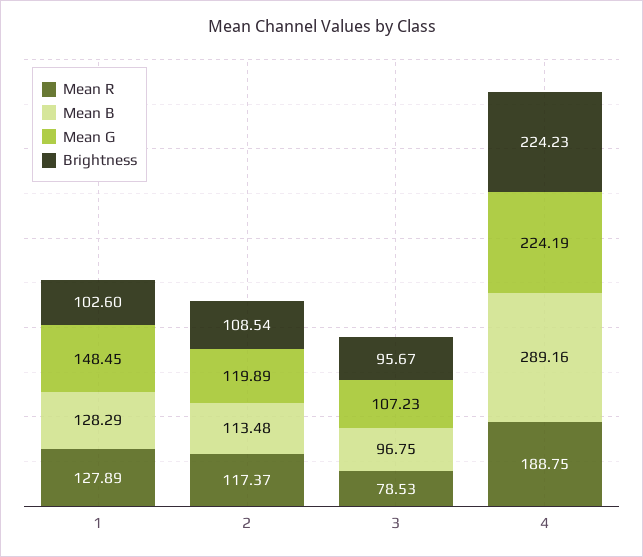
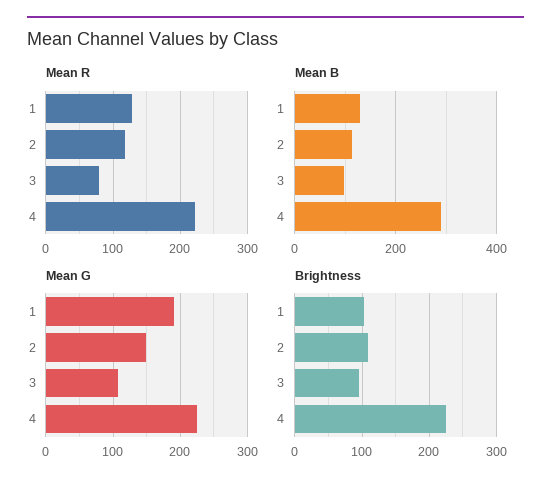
Mean G, 1: 148.45 -> 190
Mean G, 2: 119.89 -> 150
Mean R, 4: 188.75 -> 220

